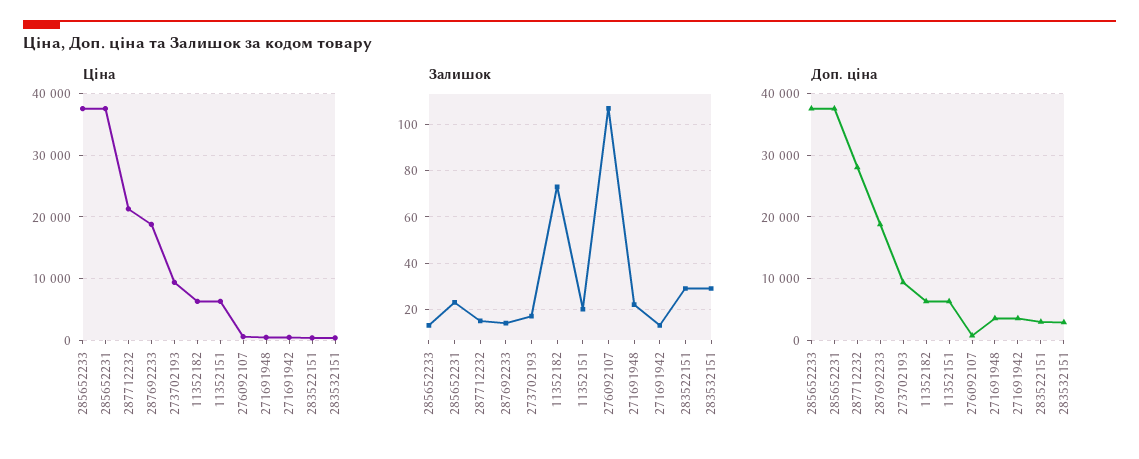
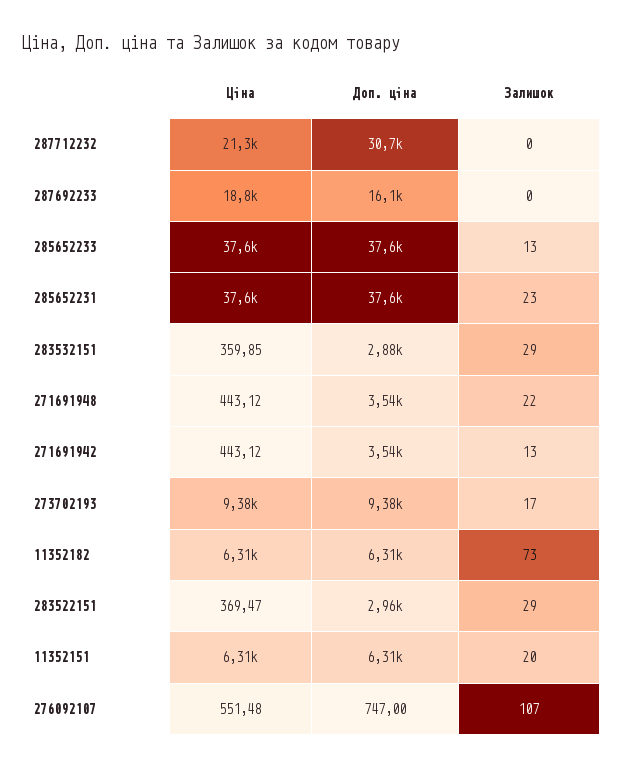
Залишок, 287712232: 15 -> 0
Залишок, 287692233: 15 -> 0
Доп. ціна, 287712232: 28000 -> 30700
Доп. ціна, 287692233: 19000 -> 16100

